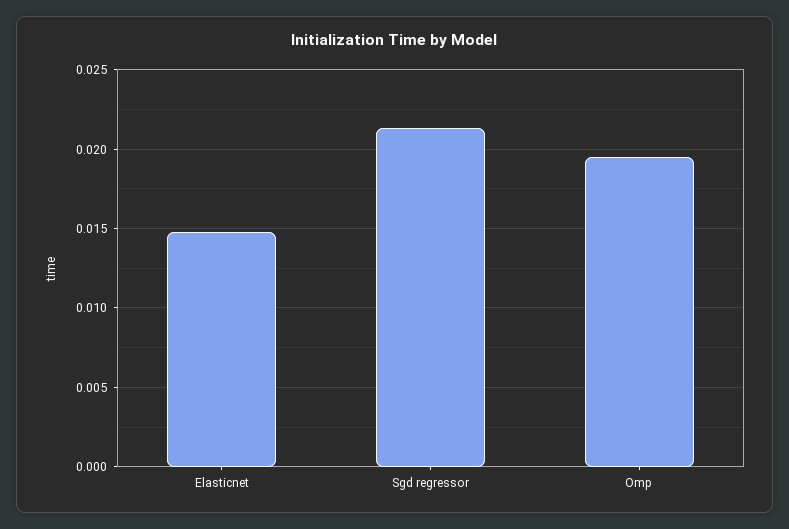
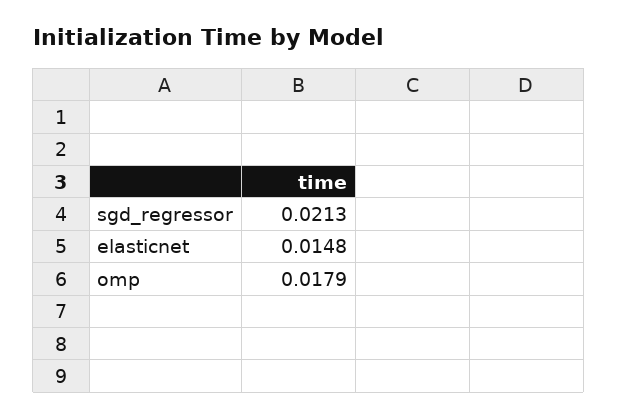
Omp: 0.0195 -> 0.0179

